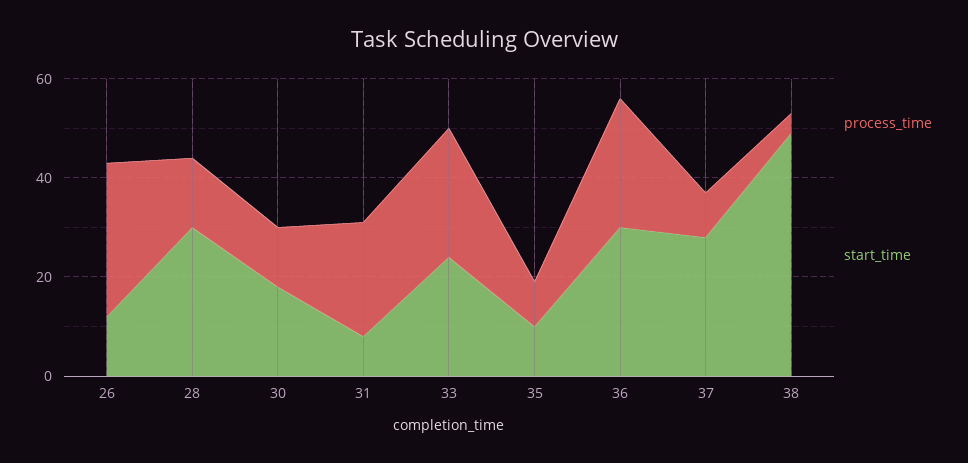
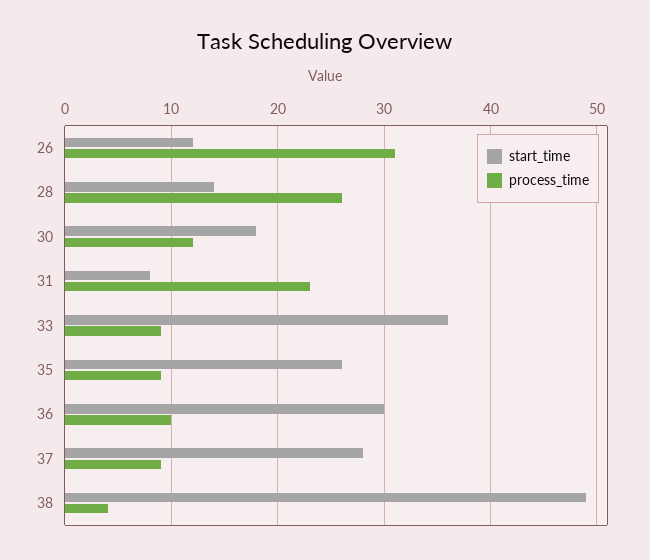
process_time, 28: 15 -> 26
start_time, 28: 30 -> 14
process_time, 33: 25 -> 9
start_time, 33: 25 -> 36
start_time, 35: 10 -> 26
process_time, 36: 25 -> 10

